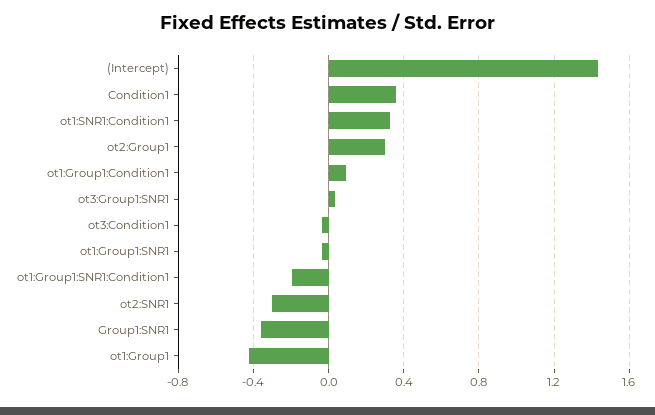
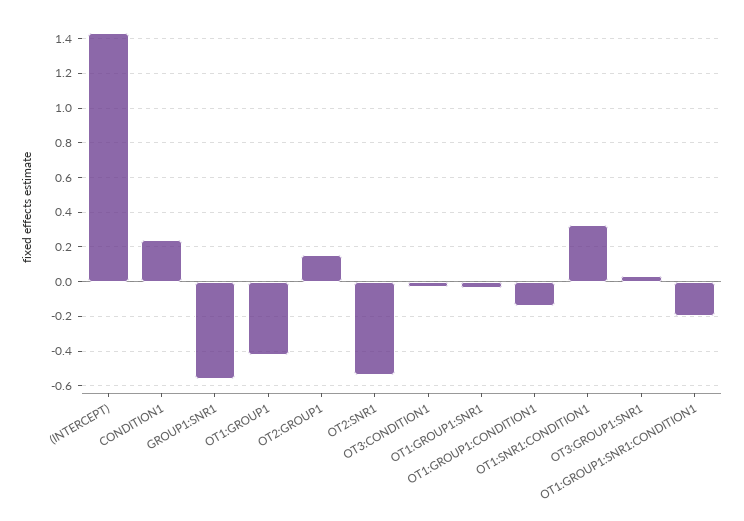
Condition1: 0.35 -> 0.25
ot2:Group1: 0.3 -> 0.15
ot1:Group1:Condition1: 0.1 -> -0.15
ot2:SNR1: -0.3 -> -0.55
Group1:SNR1: -0.35 -> -0.55

